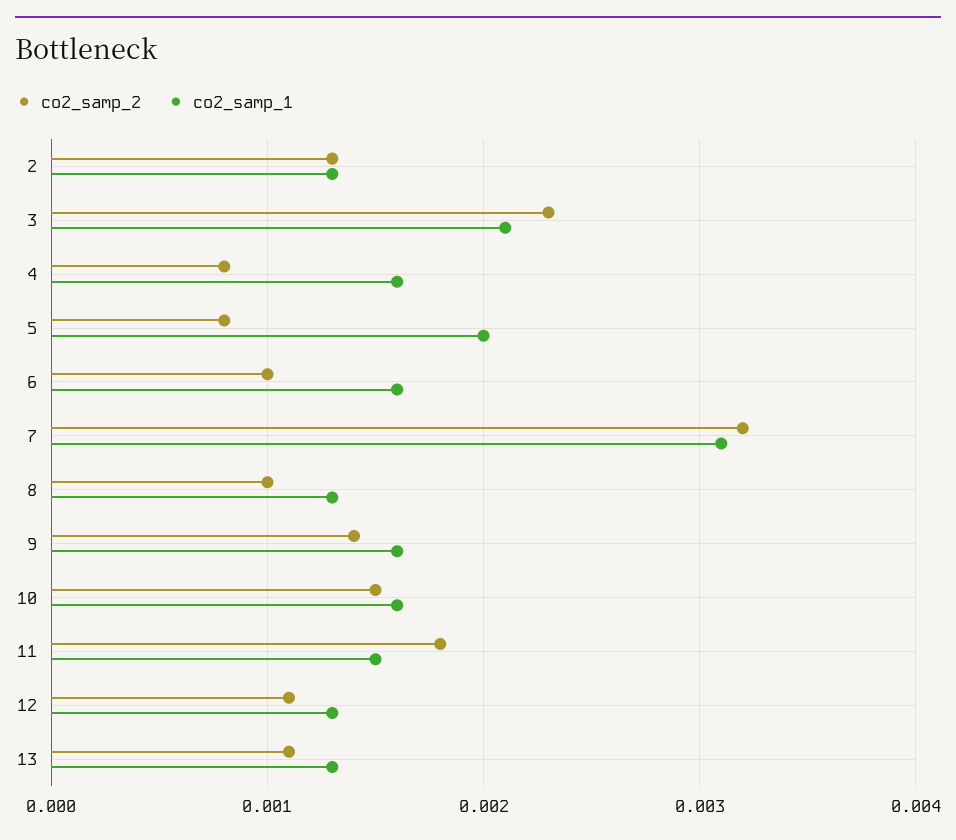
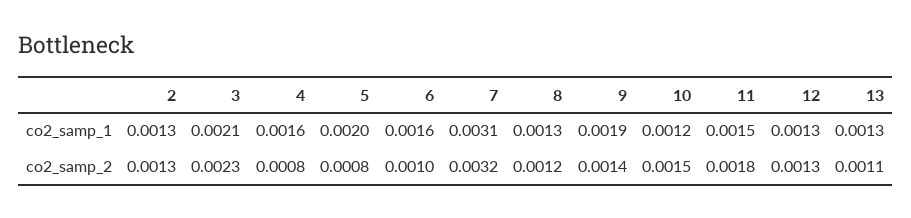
co2_samp_2, 8: 0.001 -> 0.0012
co2_samp_1, 9: 0.0016 -> 0.0019
co2_samp_1, 10: 0.0016 -> 0.0012
co2_samp_2, 12: 0.0011 -> 0.0013

